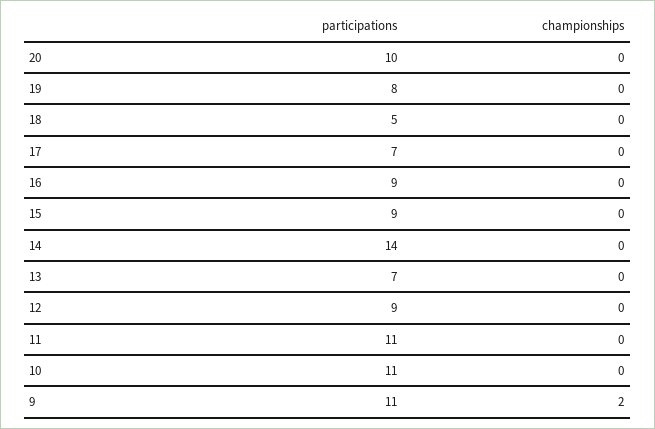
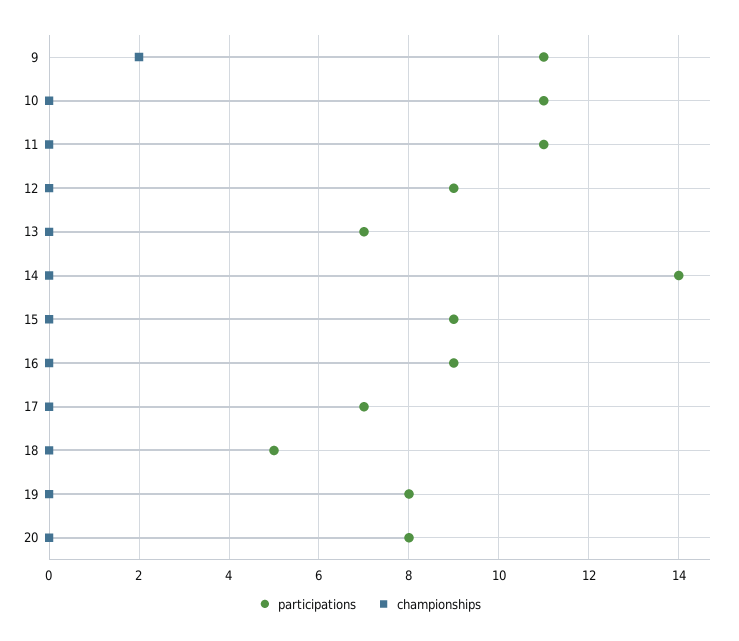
participations, 20: 10 -> 8

